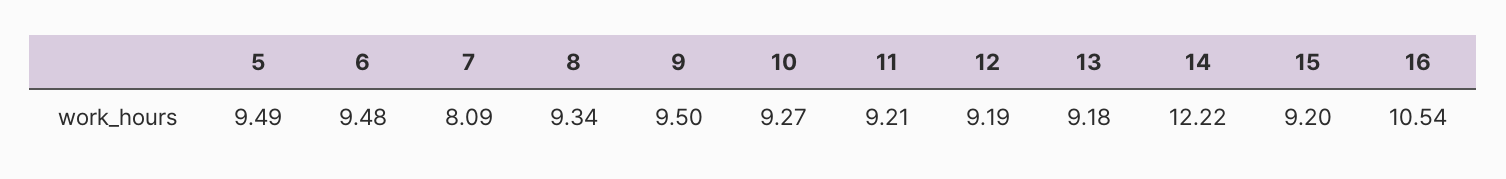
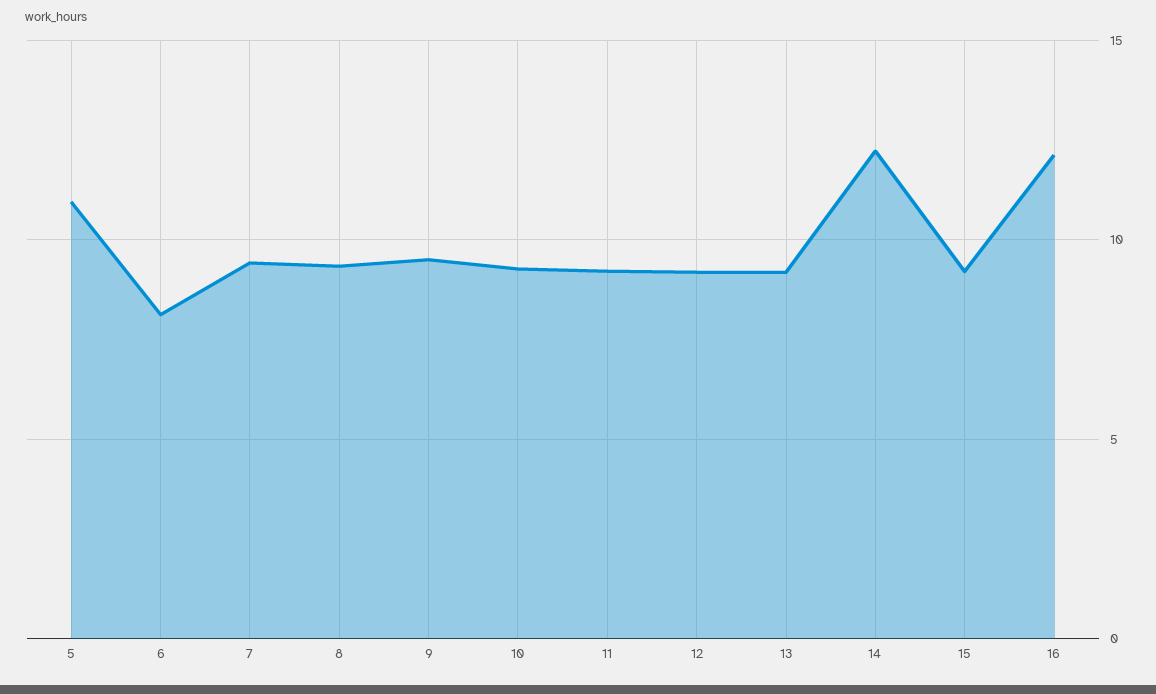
5: 9.49 -> 11
6: 9.48 -> 8
7: 8.09 -> 9.5
16: 10.54 -> 12

